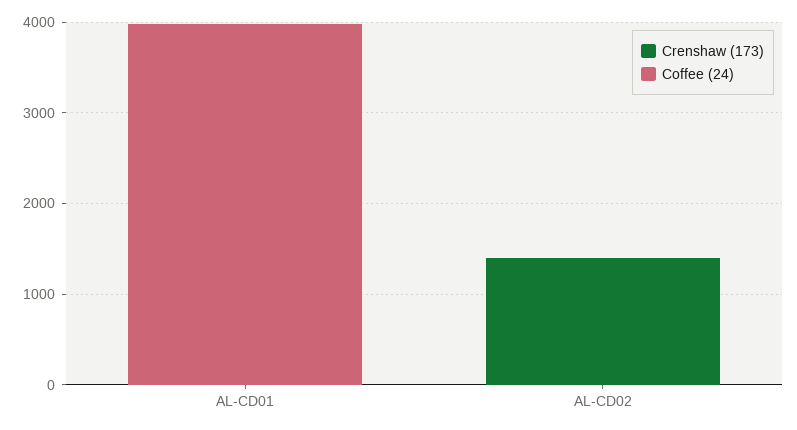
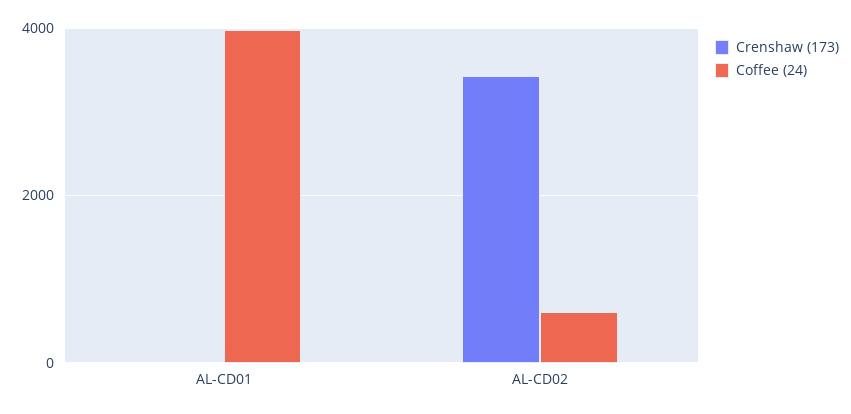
Crenshaw (173), AL-CD02: 1400 -> 3400
Coffee (24), AL-CD02: 0 -> 600

